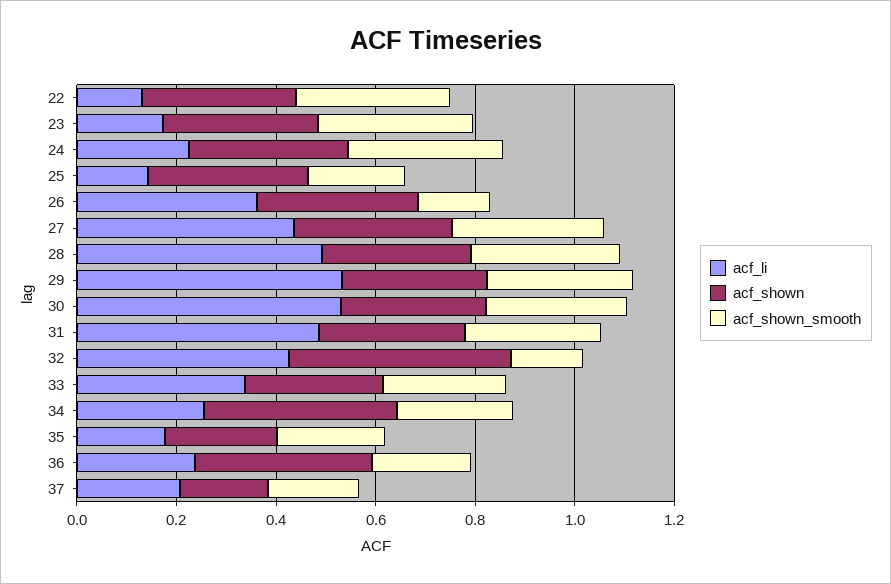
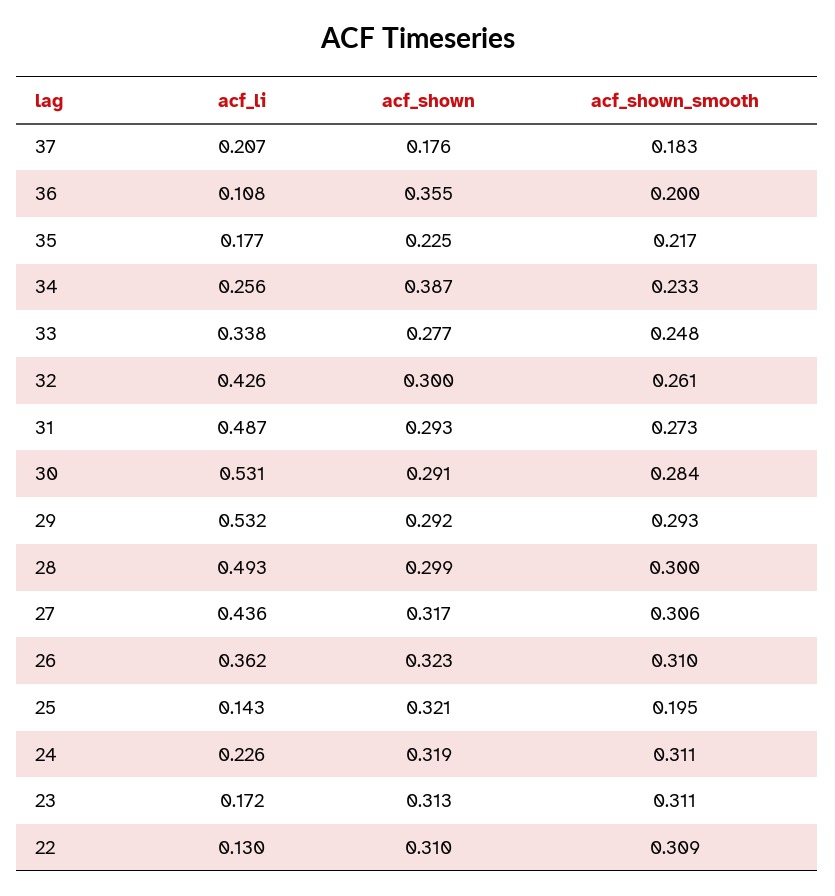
acf_shown_smooth, 26: 0.15 -> 0.31
acf_shown, 32: 0.45 -> 0.3
acf_shown_smooth, 32: 0.15 -> 0.261
acf_li, 36: 0.25 -> 0.108

